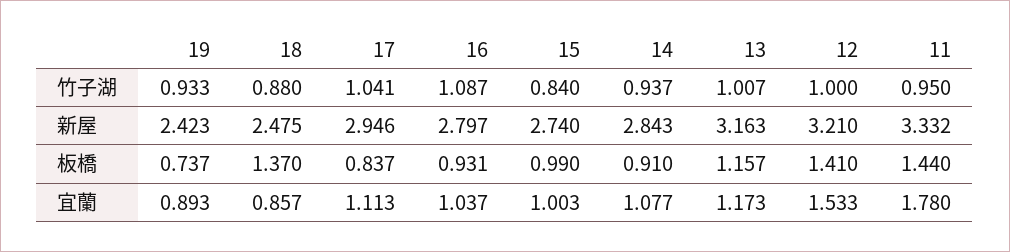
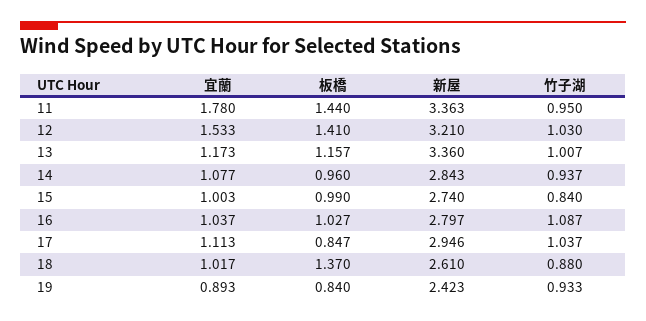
17, 竹子湖: 1.041 -> 1.037
12, 竹子湖: 1 -> 1.03
18, 新屋: 2.475 -> 2.61
13, 新屋: 3.163 -> 3.36
11, 新屋: 3.332 -> 3.363
19, 板橋: 0.737 -> 0.84
17, 板橋: 0.837 -> 0.847
16, 板橋: 0.931 -> 1.027
14, 板橋: 0.91 -> 0.96
18, 宜蘭: 0.857 -> 1.017

